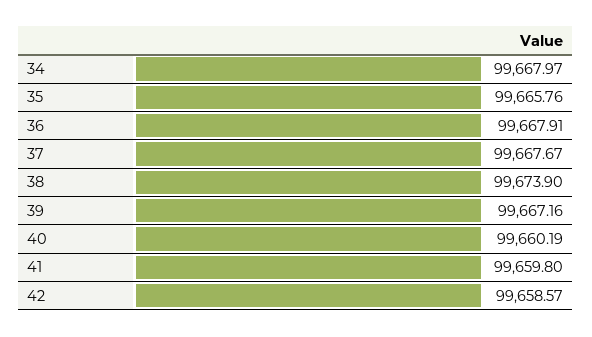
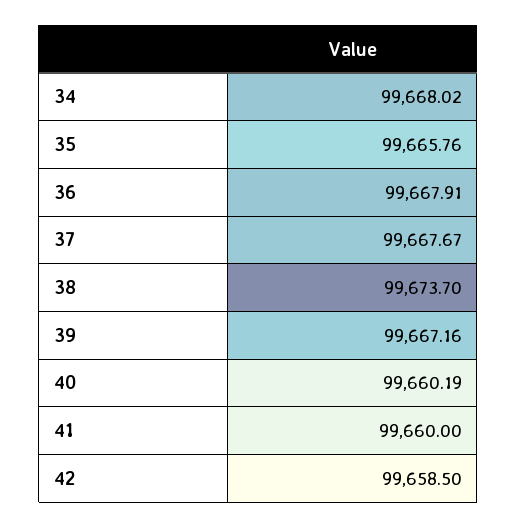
34: 99667.97 -> 99668.02
38: 99673.9 -> 99673.7
41: 99659.8 -> 99660
42: 99658.57 -> 99658.5

